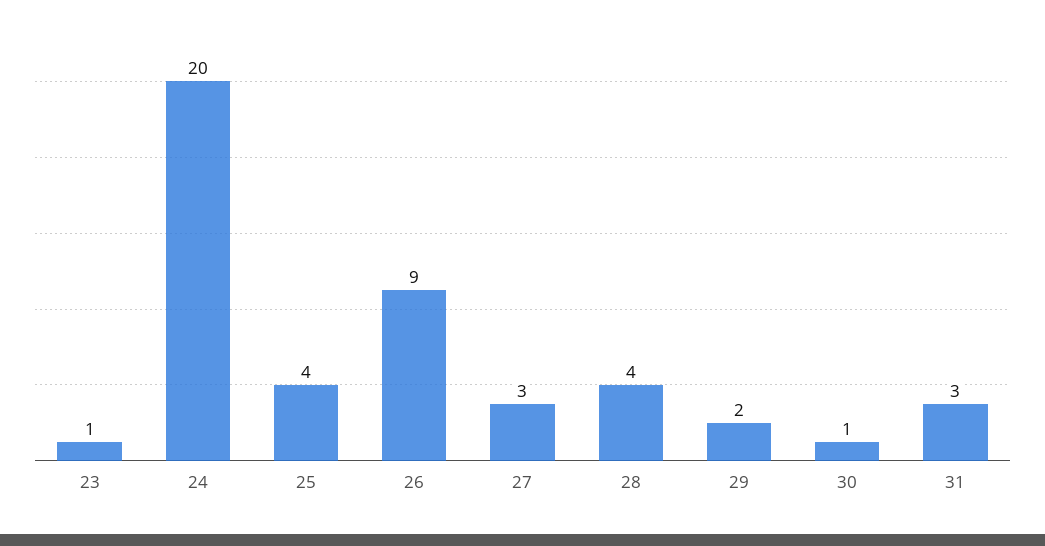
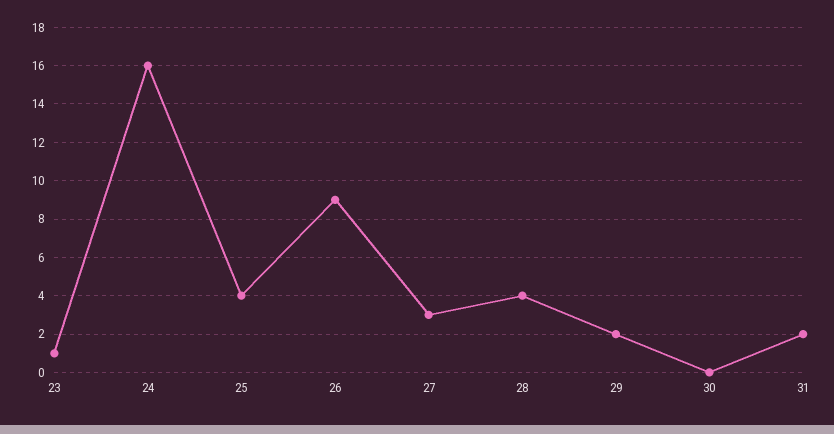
24: 20 -> 16
30: 1 -> 0
31: 3 -> 2

